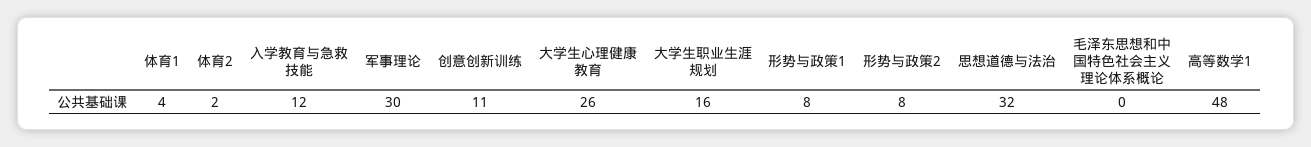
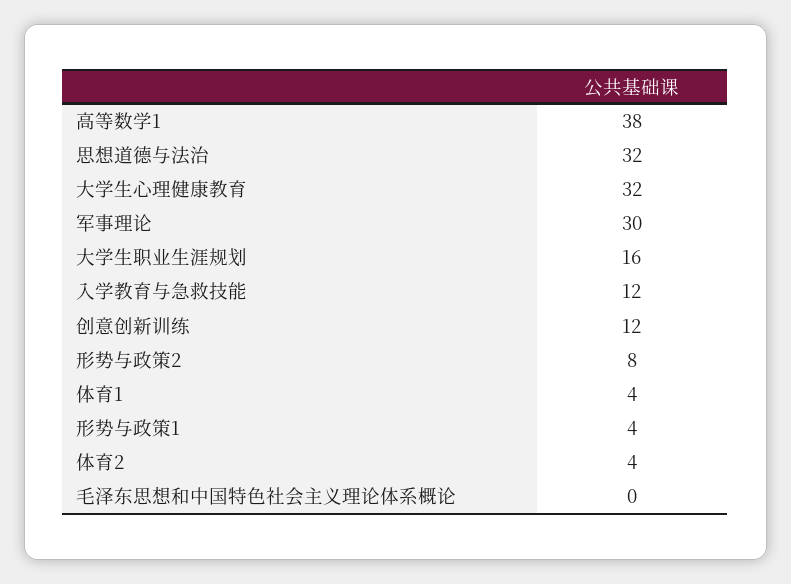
体育2: 2 -> 4
创意创新训练: 11 -> 12
大学生心理健康教育: 26 -> 32
形势与政策1: 8 -> 4
高等数学1: 48 -> 38

